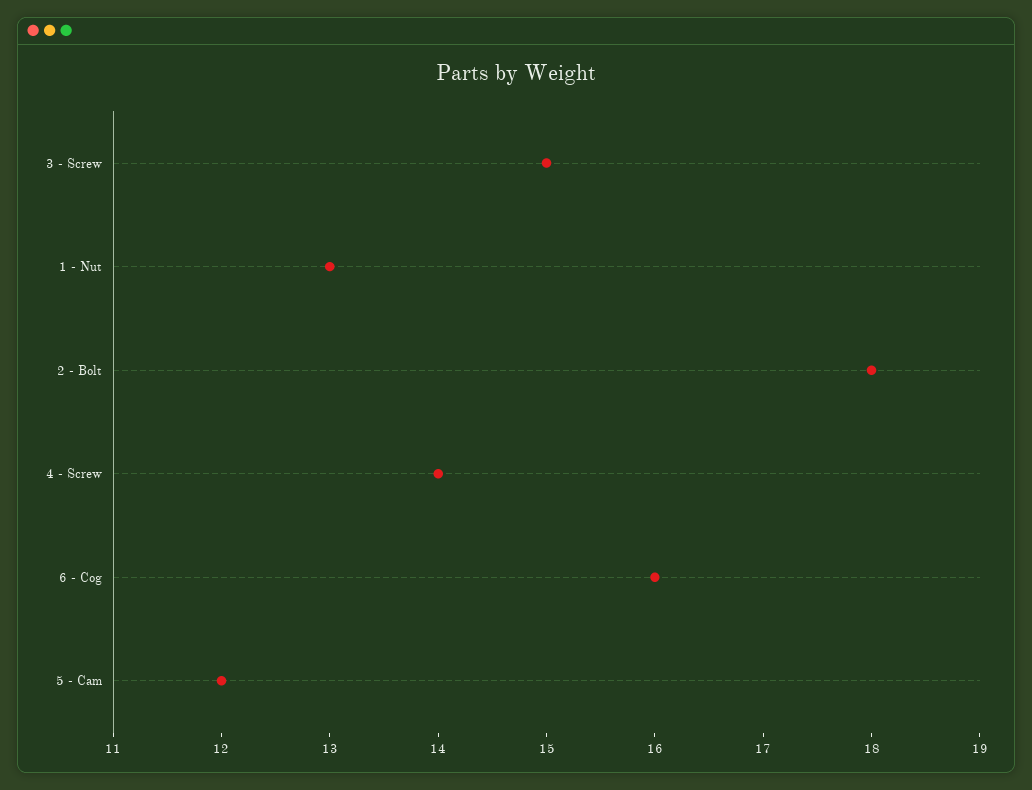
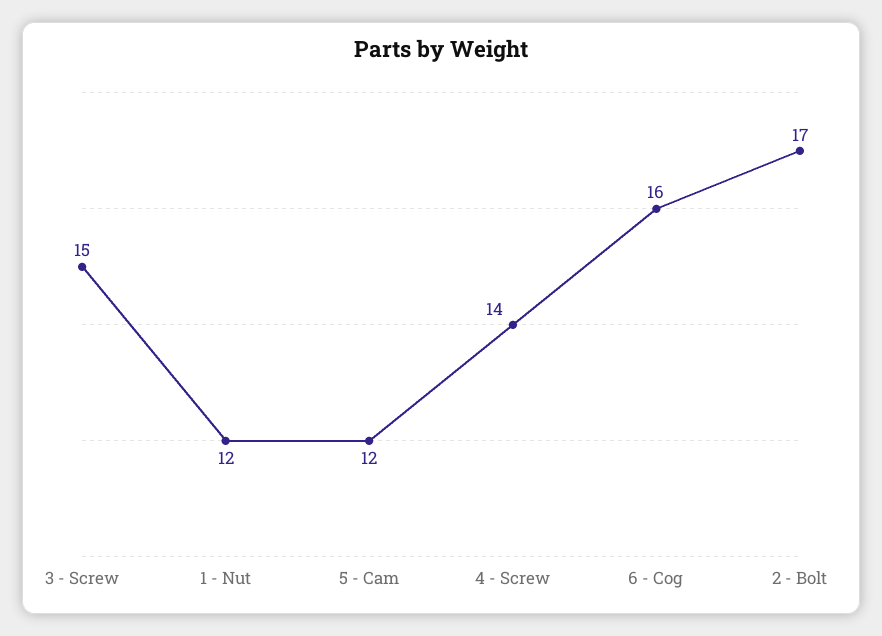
1 - Nut: 13 -> 12
2 - Bolt: 18 -> 17

